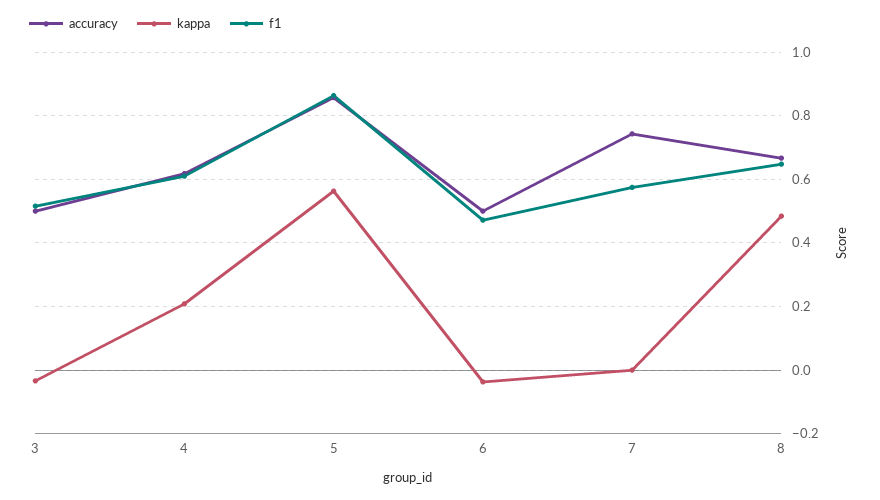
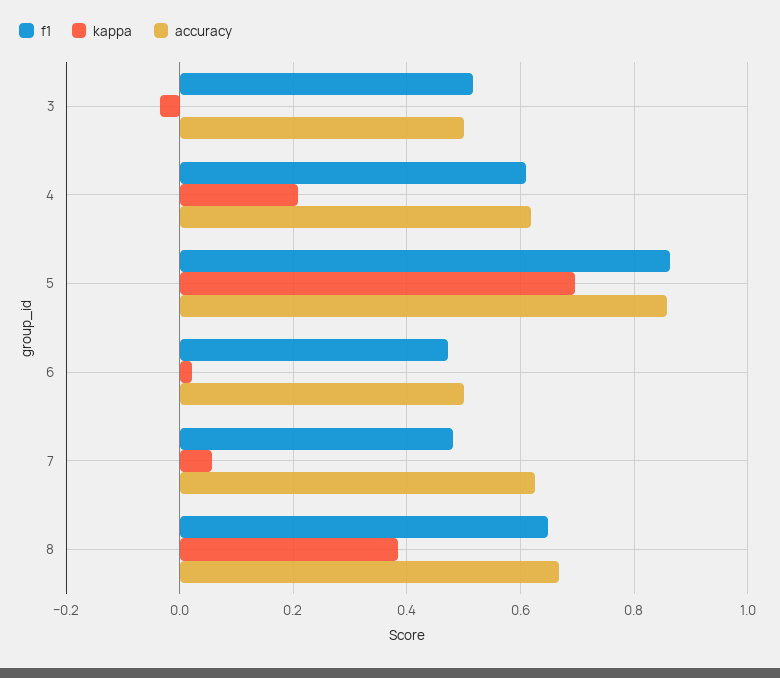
kappa, 5: 0.56 -> 0.7
kappa, 6: -0.04 -> 0.02
accuracy, 7: 0.74 -> 0.62
kappa, 7: 0 -> 0.06
f1, 7: 0.58 -> 0.48
kappa, 8: 0.48 -> 0.38

